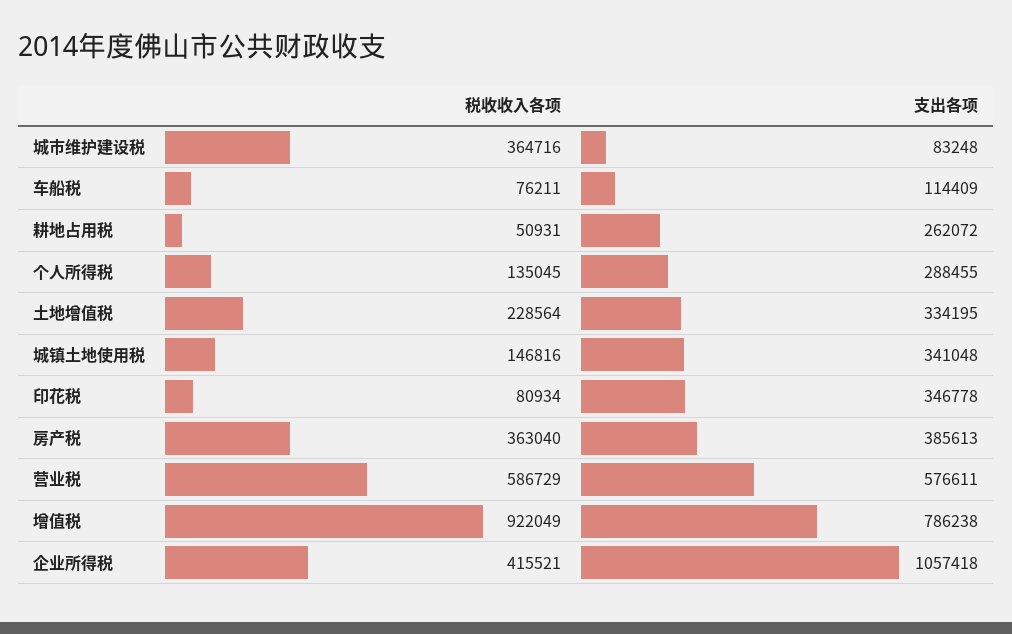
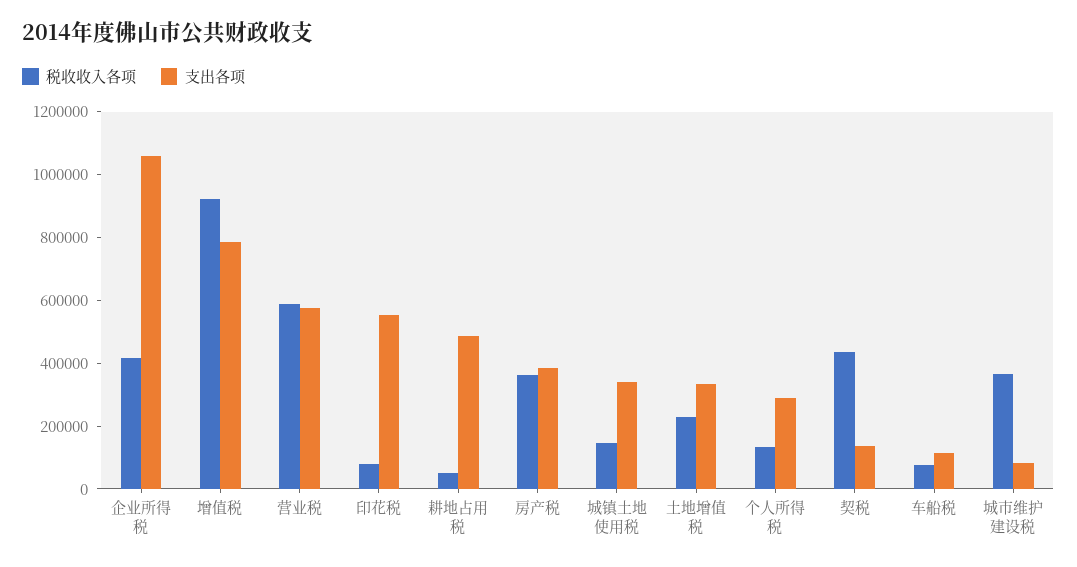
支出各项, 耕地占用税: 262072 -> 500000
支出各项, 印花税: 346778 -> 550000
税收收入各项, 契税: none -> 450000
支出各项, 契税: none -> 150000

